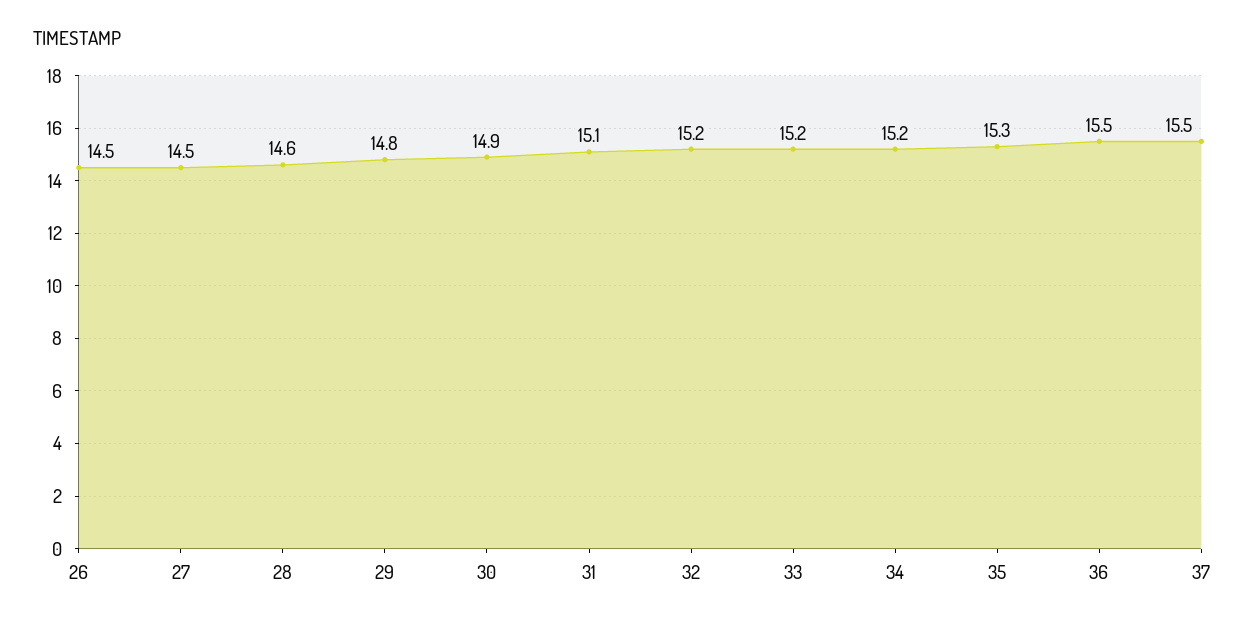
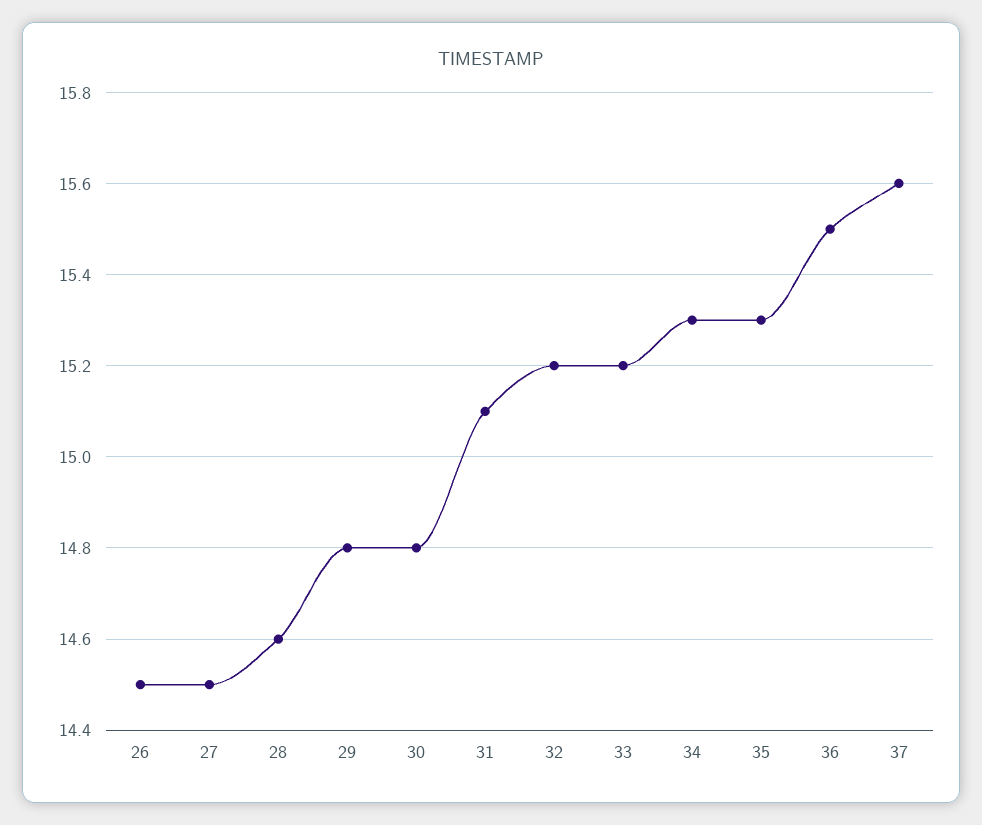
30: 14.9 -> 14.8
34: 15.2 -> 15.3
37: 15.5 -> 15.6

